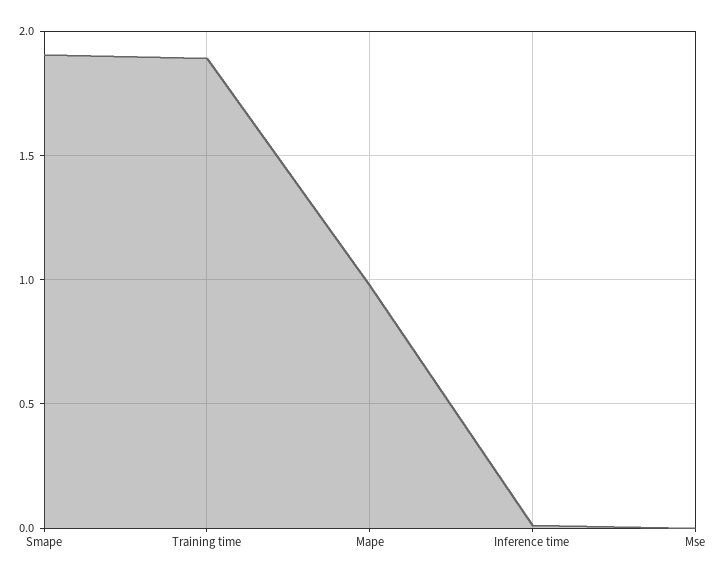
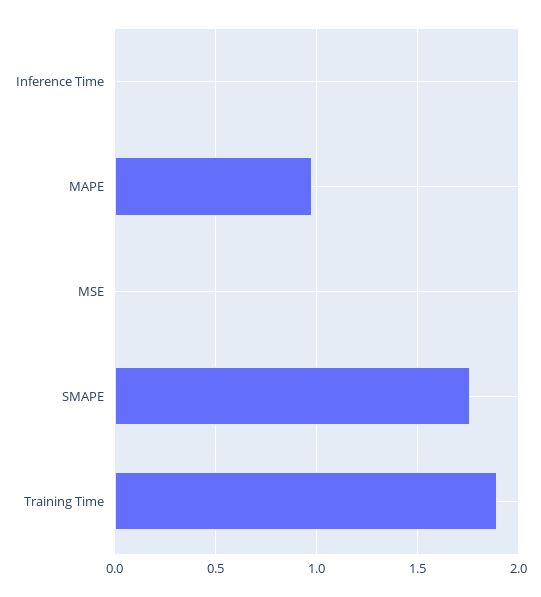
Smape: 1.9 -> 1.75

